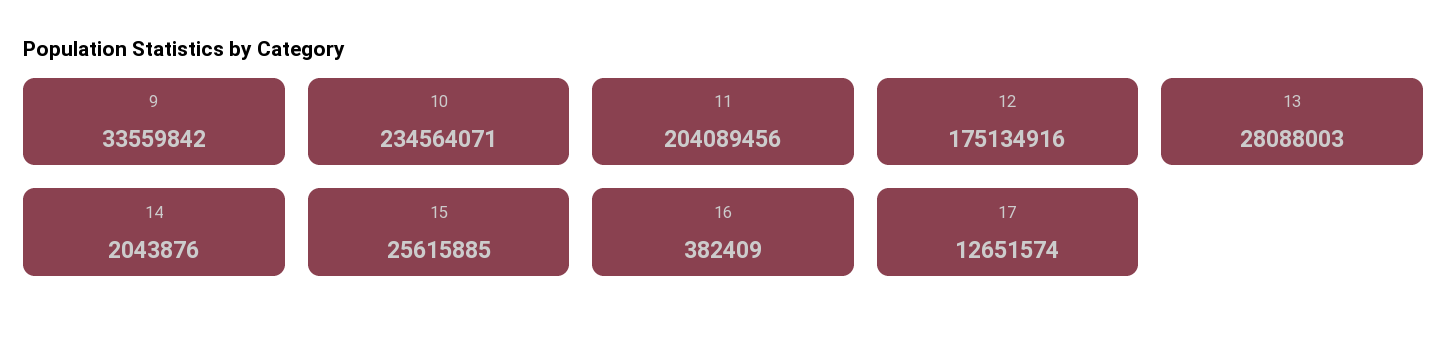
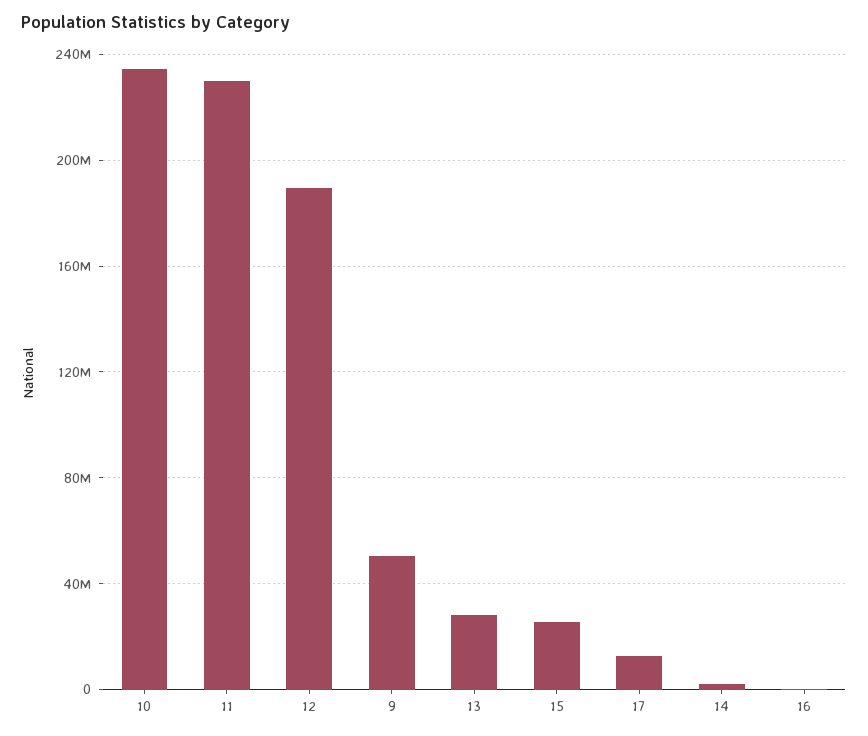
9: 33559842 -> 50000000
11: 204089456 -> 230000000
12: 175134916 -> 190000000

